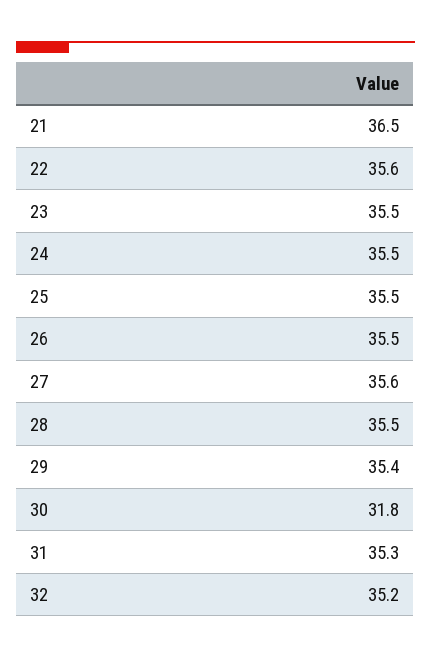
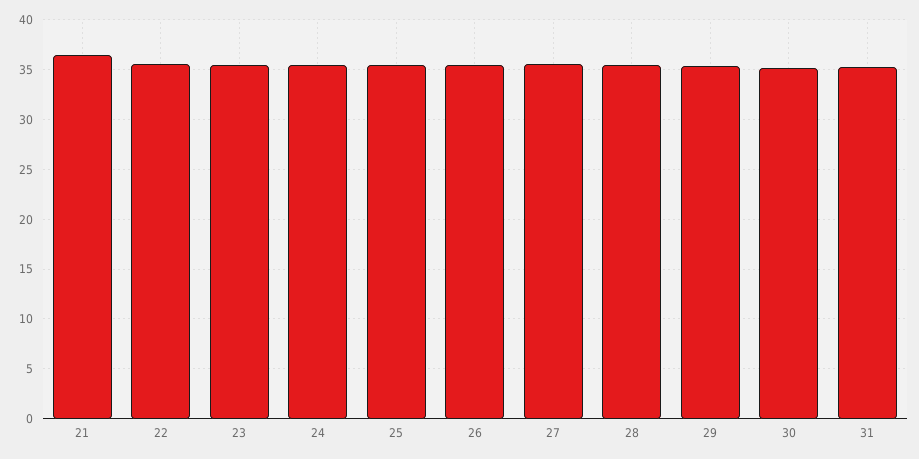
30: 31.8 -> 35
32: 35.2 -> none

